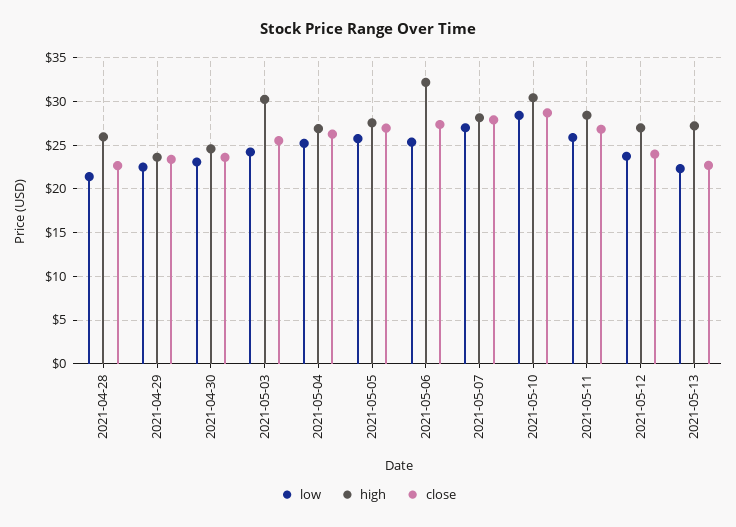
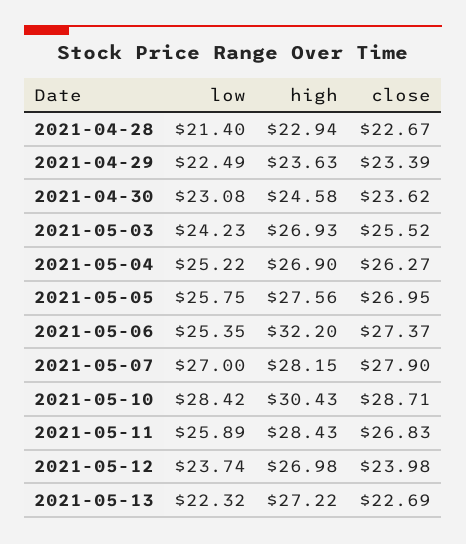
high, 2021-04-28: 26 -> 22.94
high, 2021-05-03: 30 -> 26.93

